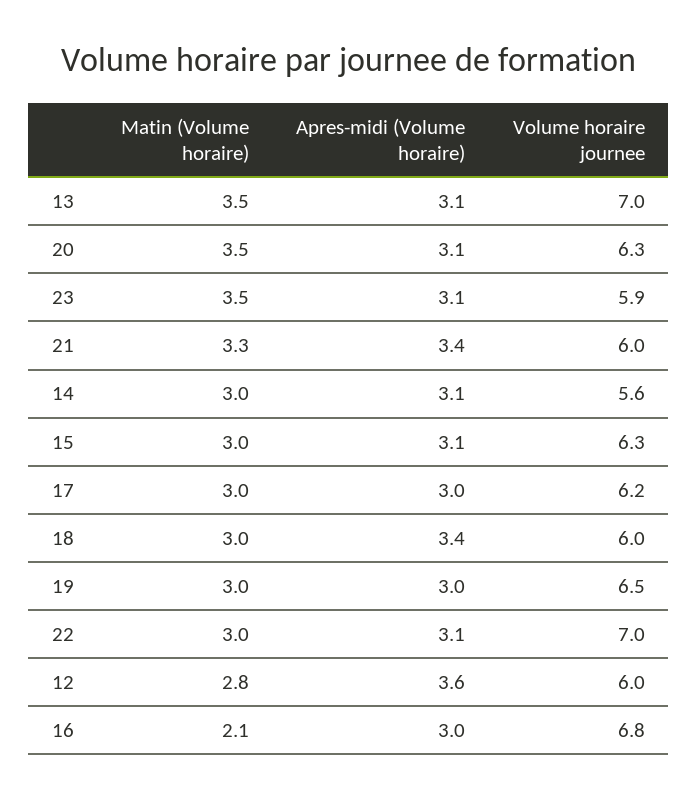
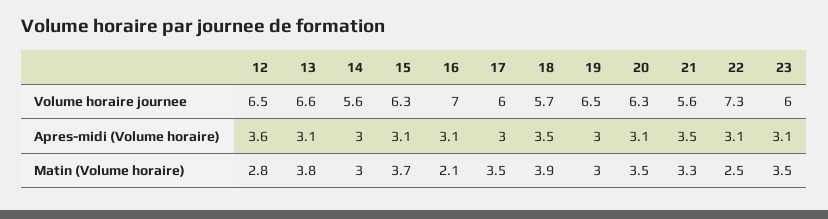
Matin (Volume horaire), 13: 3.5 -> 3.8
Volume horaire journee, 13: 7 -> 6.6
Volume horaire journee, 23: 5.9 -> 6
Apres-midi (Volume horaire), 21: 3.4 -> 3.5
Volume horaire journee, 21: 6 -> 5.6
Apres-midi (Volume horaire), 14: 3.1 -> 3
Matin (Volume horaire), 15: 3 -> 3.7
Matin (Volume horaire), 17: 3 -> 3.5
Volume horaire journee, 17: 6.2 -> 6
Matin (Volume horaire), 18: 3 -> 3.9
Apres-midi (Volume horaire), 18: 3.4 -> 3.5
Volume horaire journee, 18: 6 -> 5.7
Matin (Volume horaire), 22: 3 -> 2.5
Volume horaire journee, 22: 7 -> 7.3
Volume horaire journee, 12: 6 -> 6.5
Apres-midi (Volume horaire), 16: 3 -> 3.1
Volume horaire journee, 16: 6.8 -> 7

